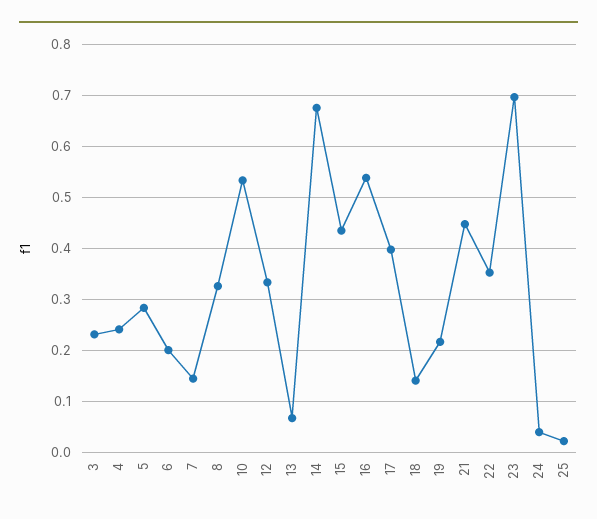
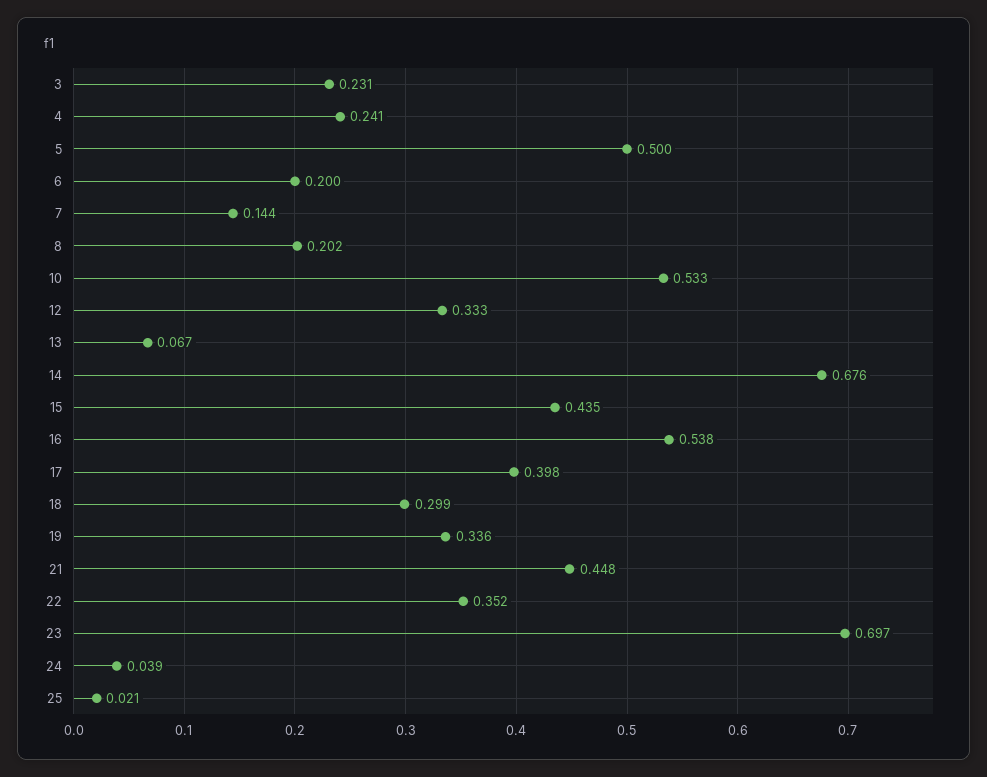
5: 0.28 -> 0.5
8: 0.32 -> 0.202
18: 0.14 -> 0.299
19: 0.22 -> 0.336

